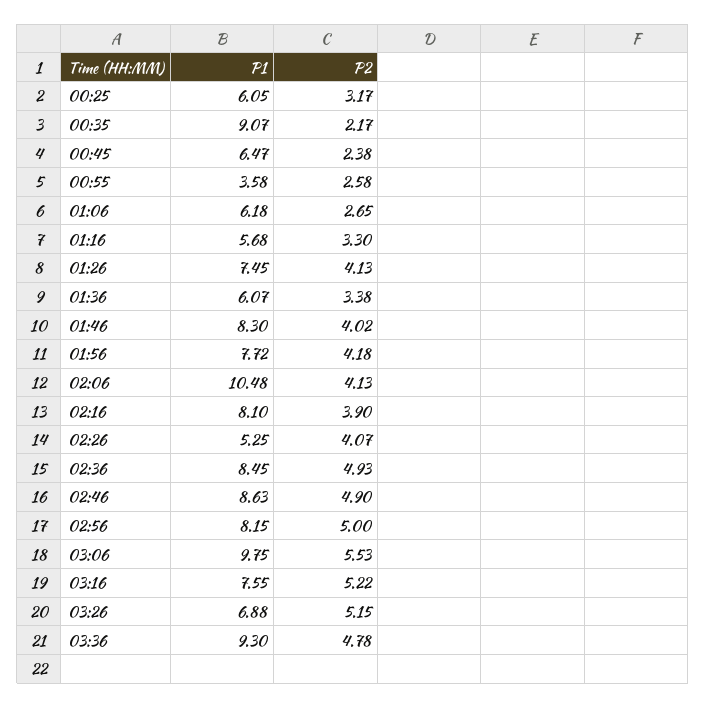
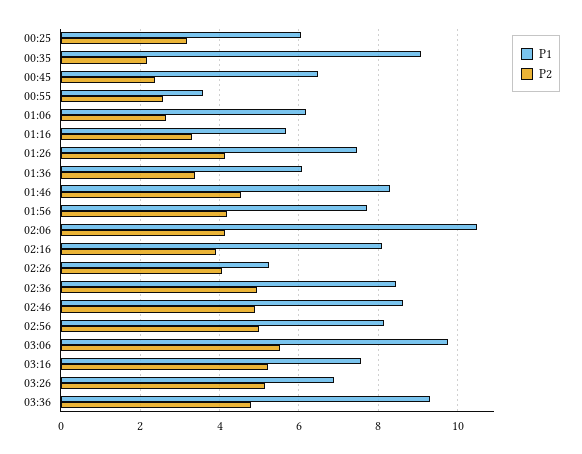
P2, 01:46: 4.02 -> 4.6

